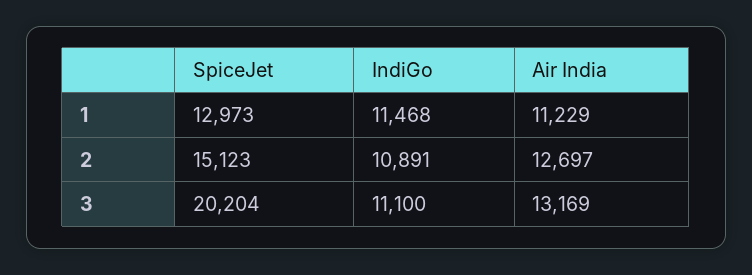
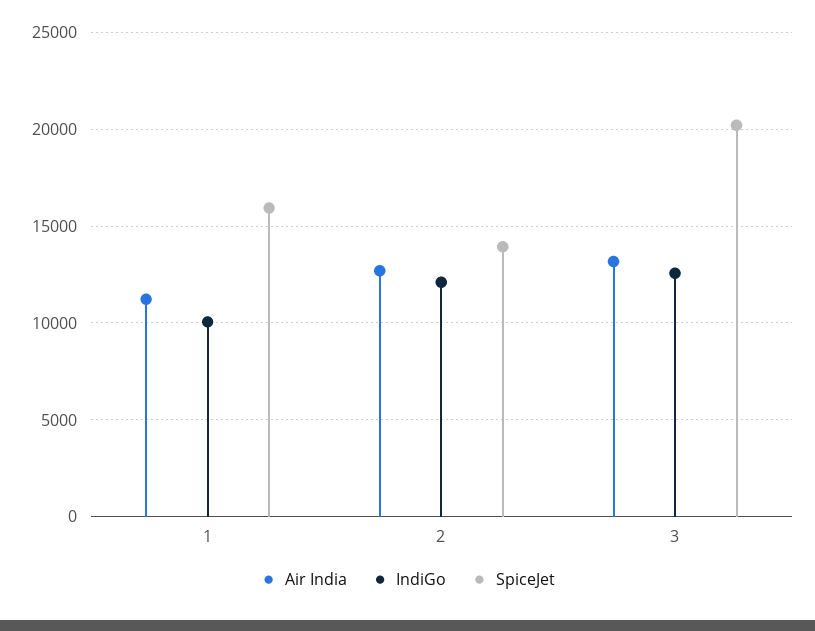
SpiceJet, 1: 12973 -> 16000
IndiGo, 1: 11468 -> 10000
SpiceJet, 2: 15123 -> 14000
IndiGo, 2: 10891 -> 12000
IndiGo, 3: 11100 -> 12500

